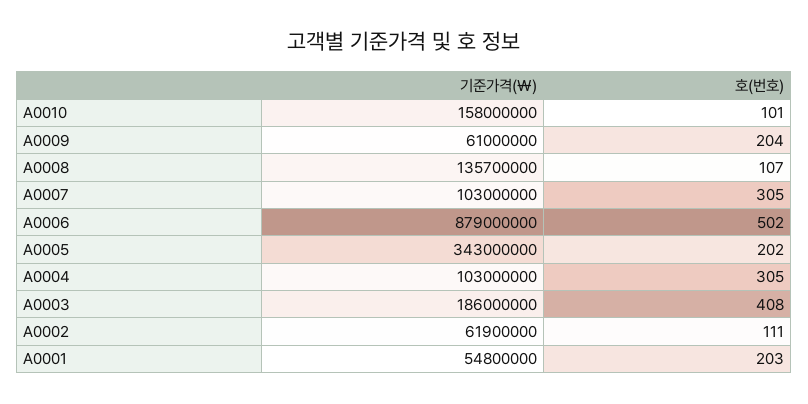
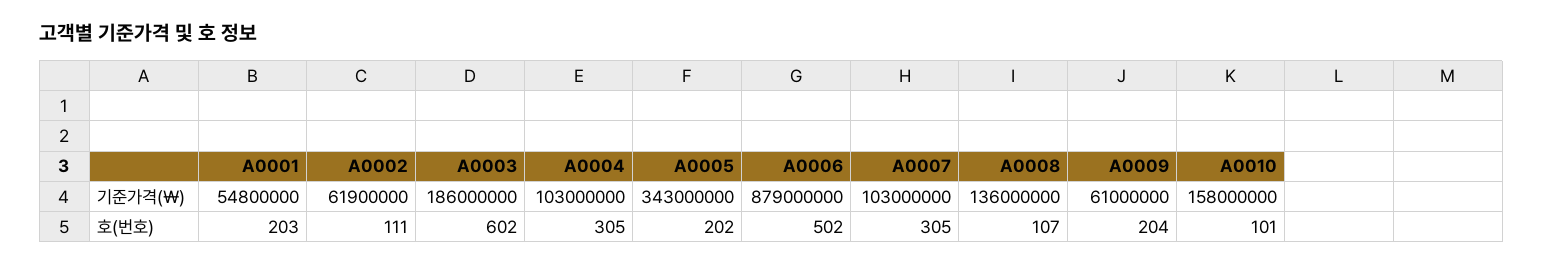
기준가격(￦), A0008: 135700000 -> 136000000
호(번호), A0003: 408 -> 602

